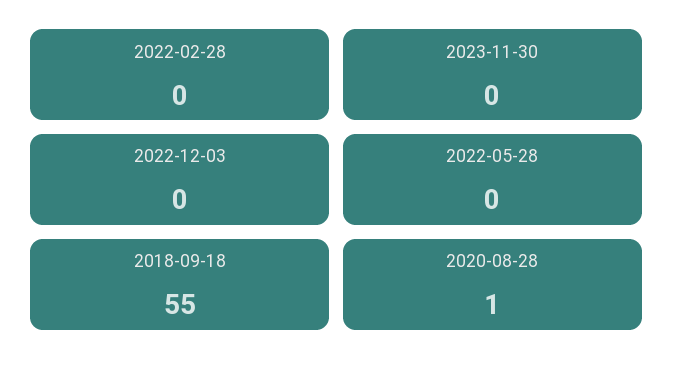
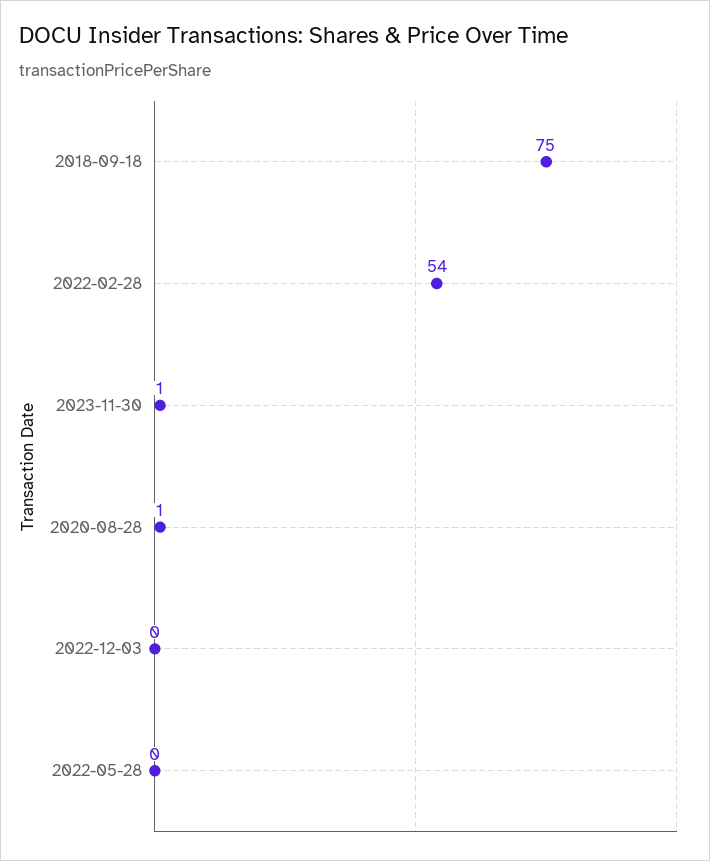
2022-02-28: 0 -> 54
2023-11-30: 0 -> 1
2018-09-18: 55 -> 75

